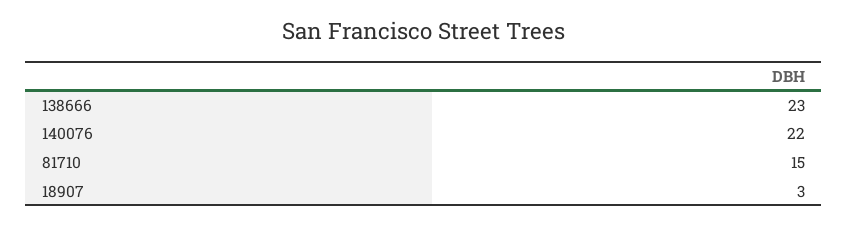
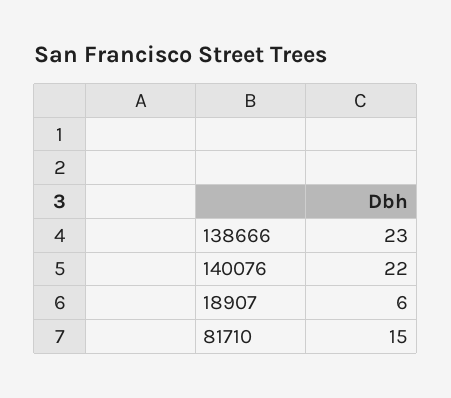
18907: 3 -> 6

